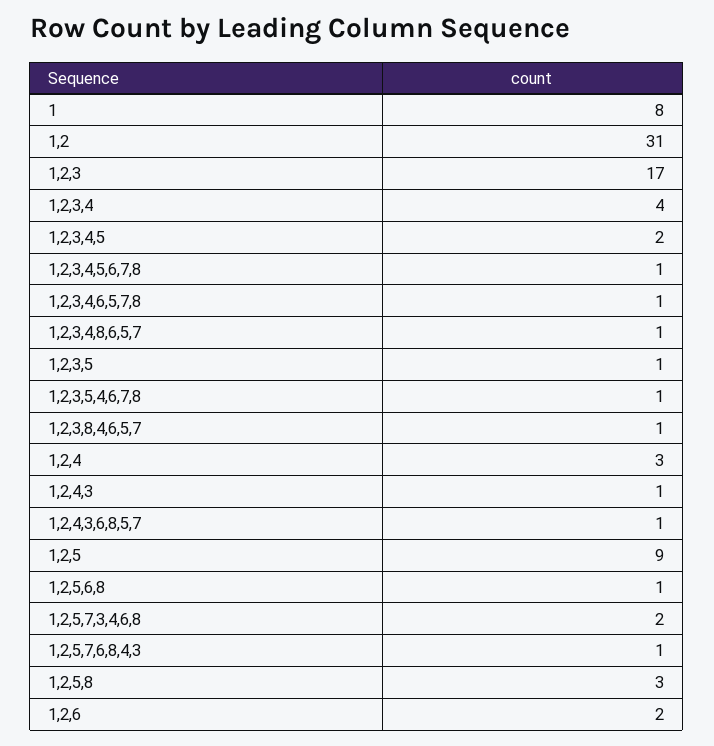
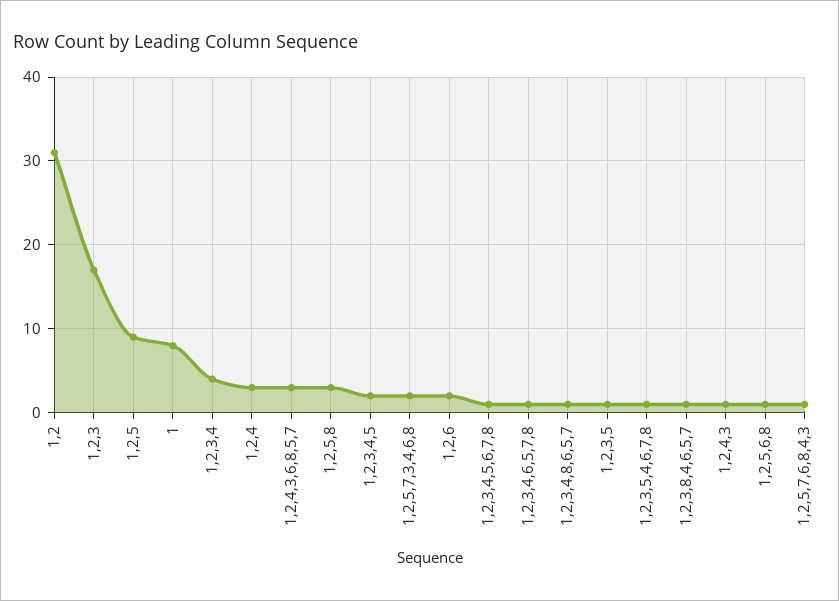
1,2,4,3,6,8,5,7: 1 -> 3

